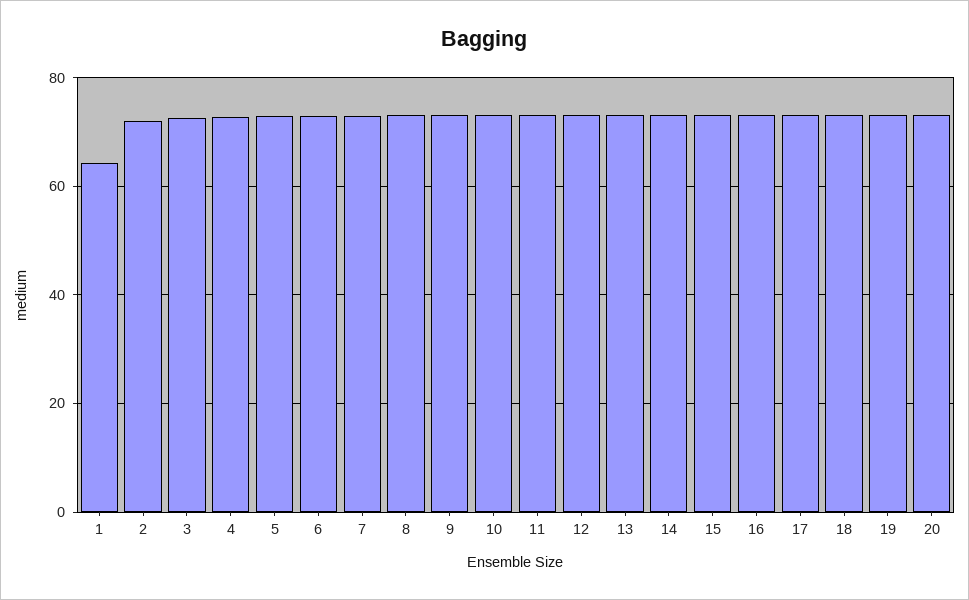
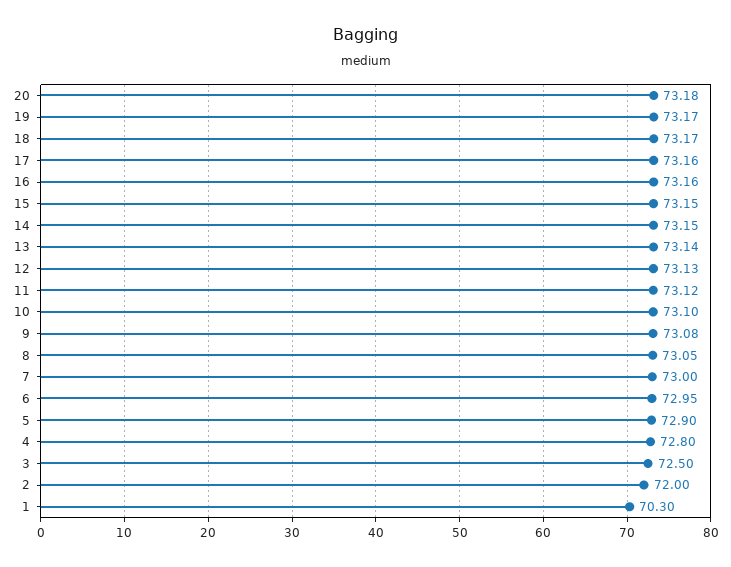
1: 64 -> 70.3

